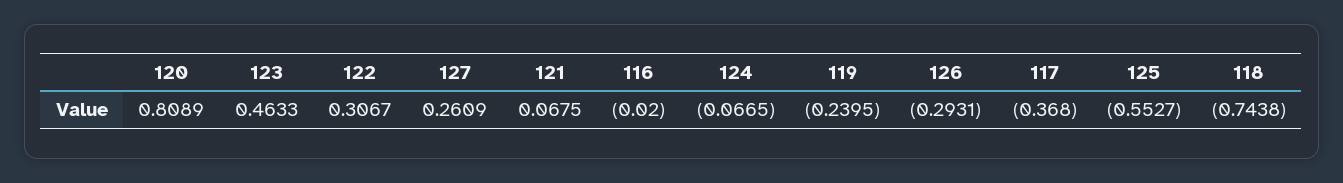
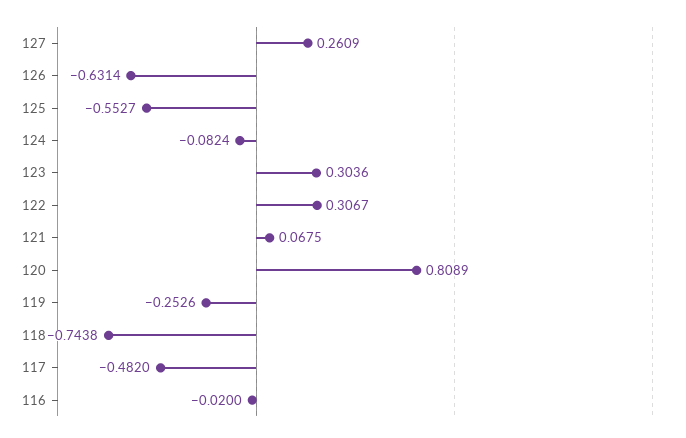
123: 0.4633 -> 0.3036
124: -0.0665 -> -0.0824
119: -0.2395 -> -0.2526
126: -0.2931 -> -0.6314
117: -0.368 -> -0.482

